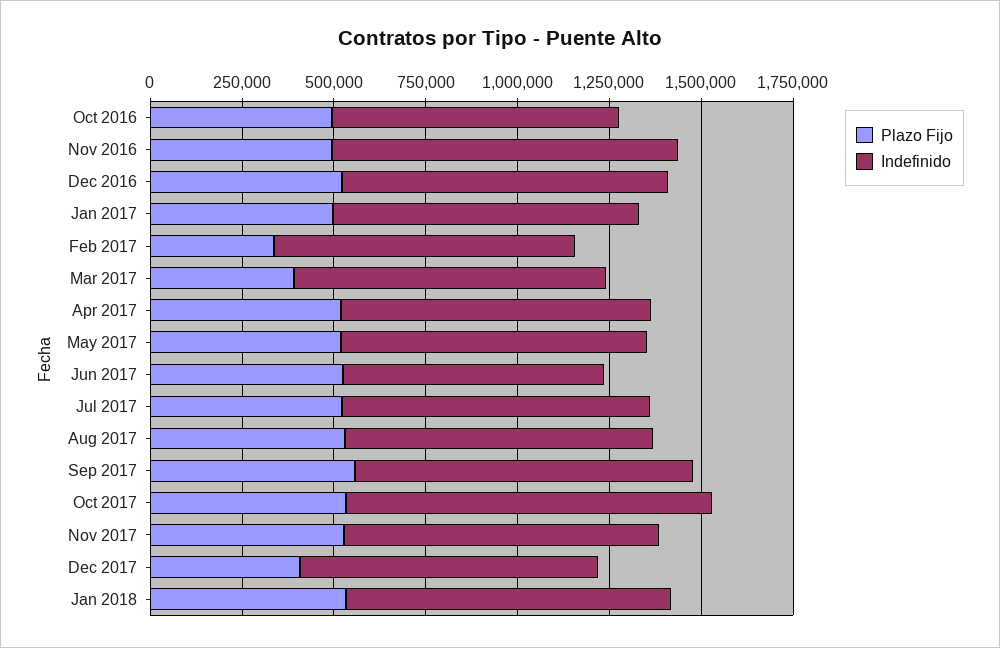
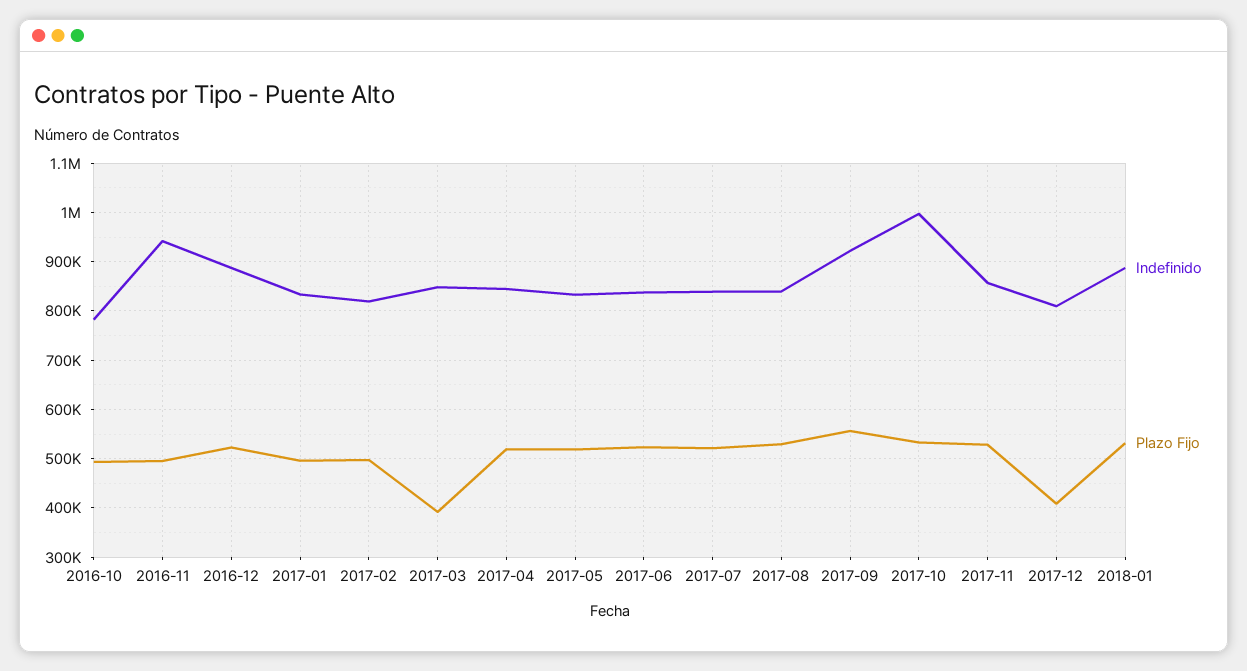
Plazo Fijo, Feb 2017: 350000 -> 500000
Indefinido, Jun 2017: 700000 -> 840000

